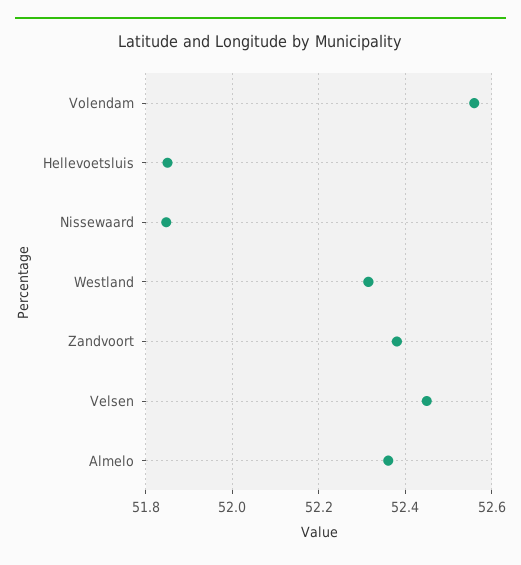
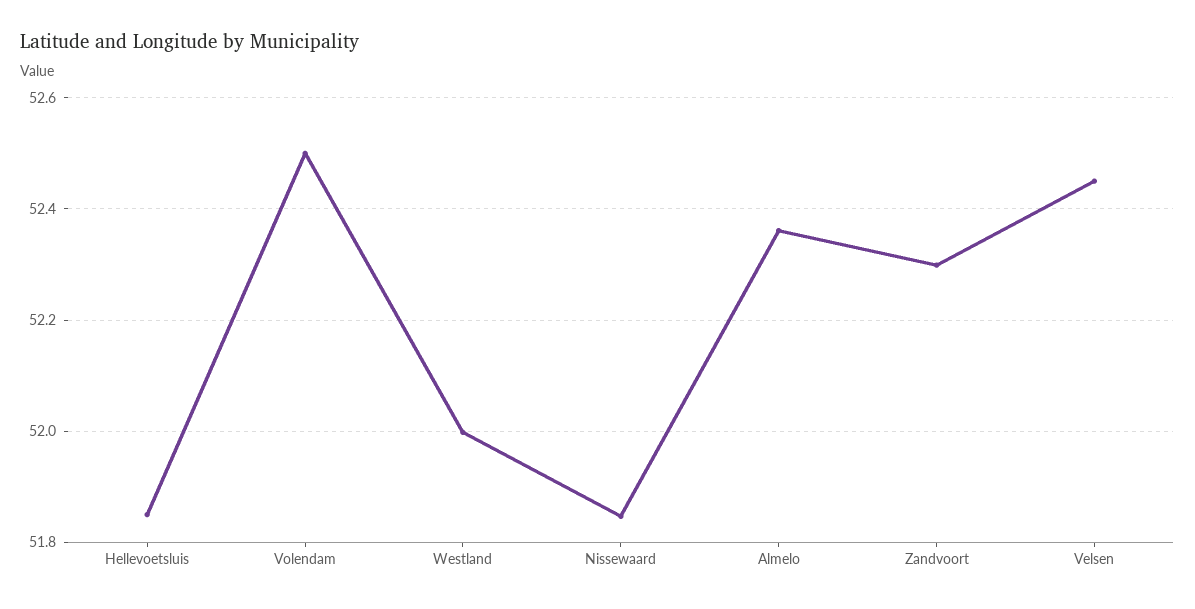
Volendam: 52.56 -> 52.5
Westland: 52.32 -> 52
Zandvoort: 52.38 -> 52.3

